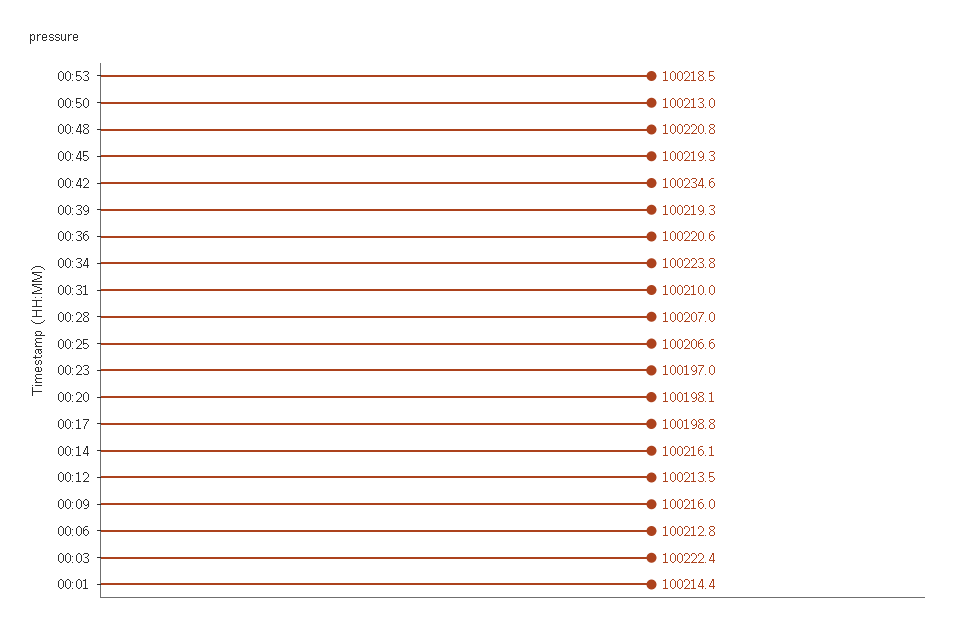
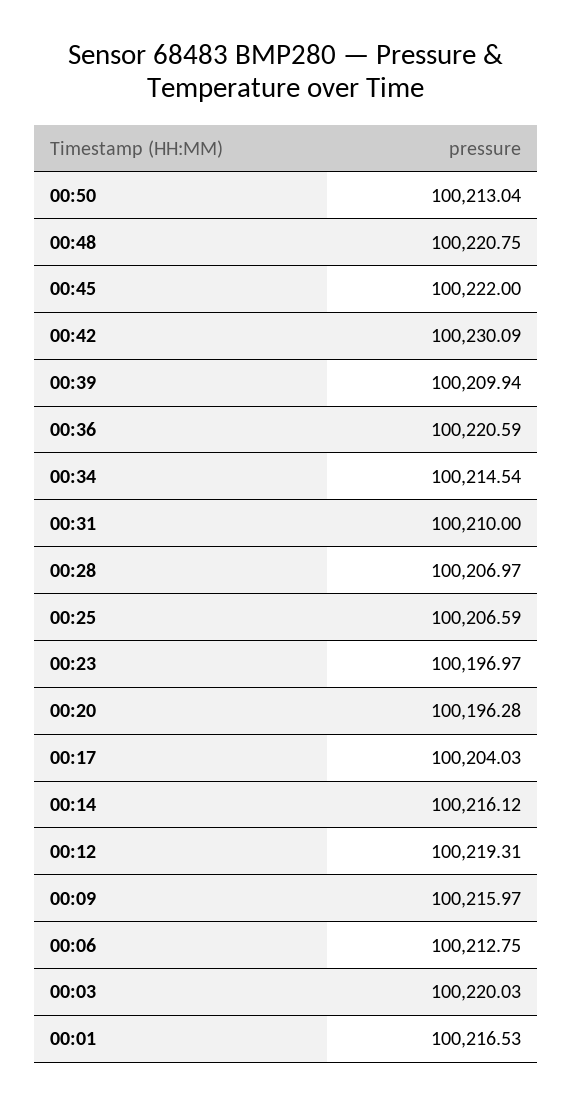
00:53: 100218.5 -> none
00:45: 100219.3 -> 100222
00:42: 100234.6 -> 100230.09
00:39: 100219.3 -> 100209.94
00:34: 100223.8 -> 100214.54
00:20: 100198.1 -> 100196.28
00:17: 100198.8 -> 100204.03
00:12: 100213.5 -> 100219.31
00:03: 100222.4 -> 100220.03
00:01: 100214.4 -> 100216.53

